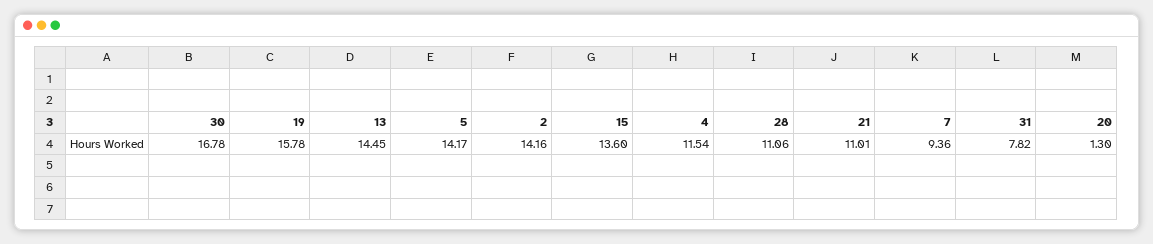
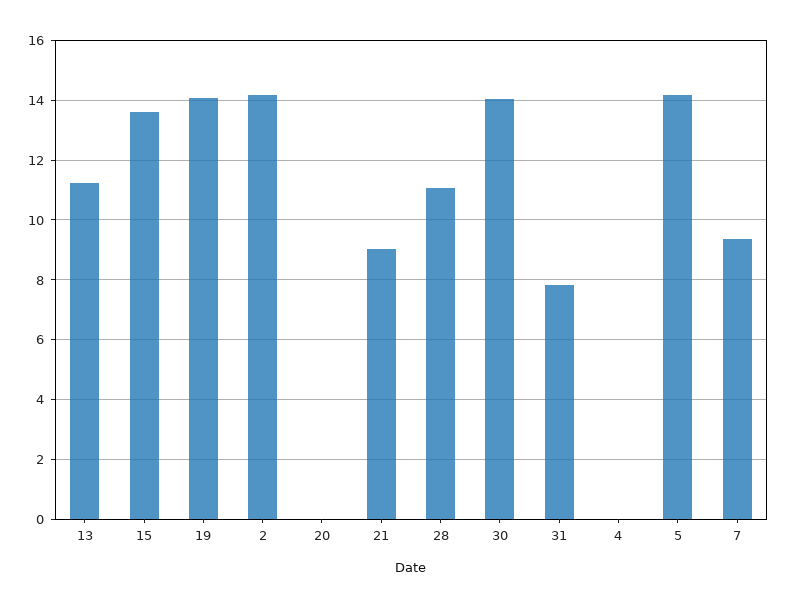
30: 16.78 -> 14
19: 15.78 -> 14
13: 14.45 -> 11.25
4: 11.54 -> 0
21: 11.01 -> 9
20: 1.3 -> 0

